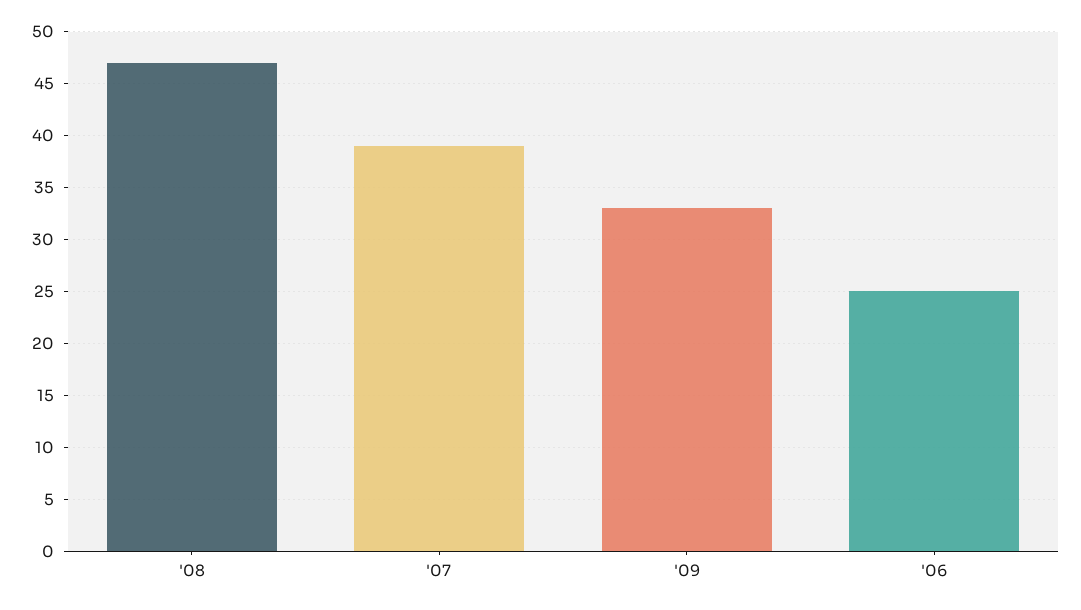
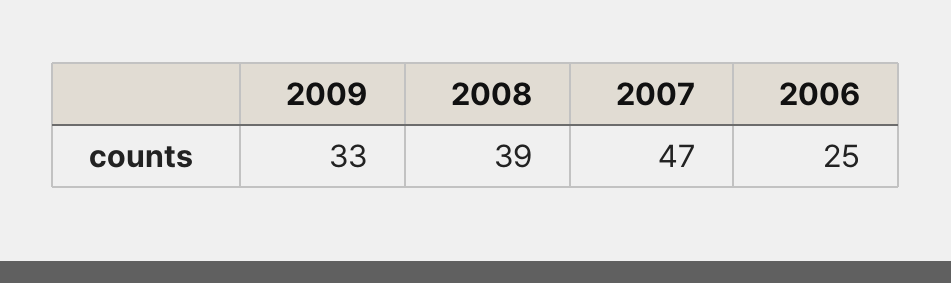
'08: 47 -> 39
'07: 39 -> 47

